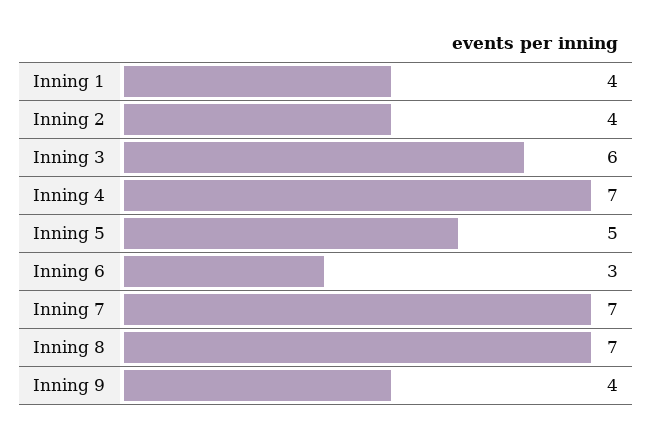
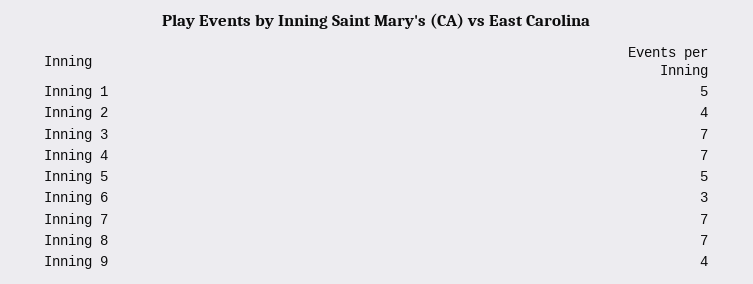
Inning 1: 4 -> 5
Inning 3: 6 -> 7

